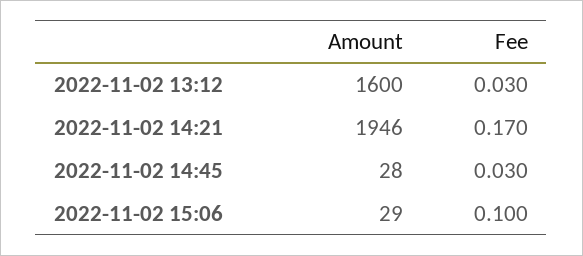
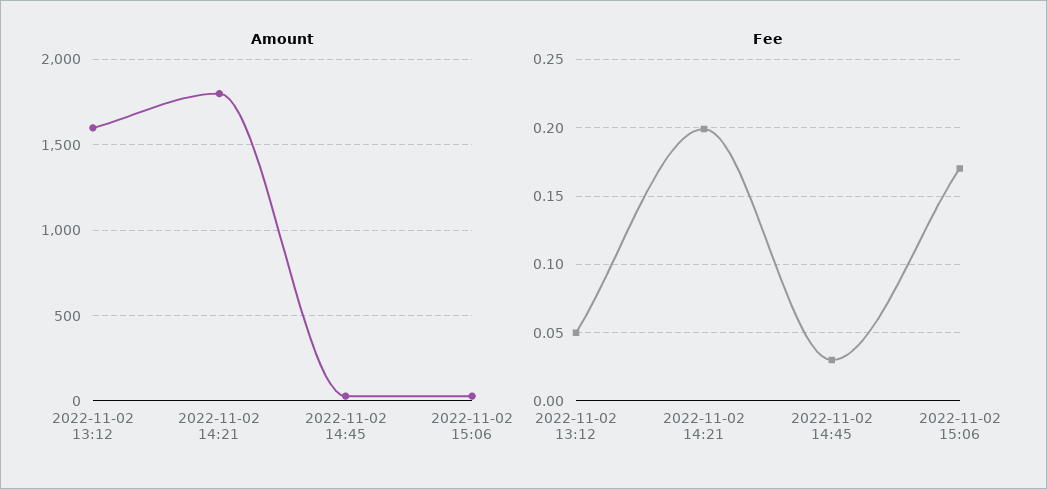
Fee, 2022-11-02 13:12: 0.03 -> 0.05
Amount, 2022-11-02 14:21: 1946 -> 1800
Fee, 2022-11-02 14:21: 0.17 -> 0.2
Fee, 2022-11-02 15:06: 0.1 -> 0.17

